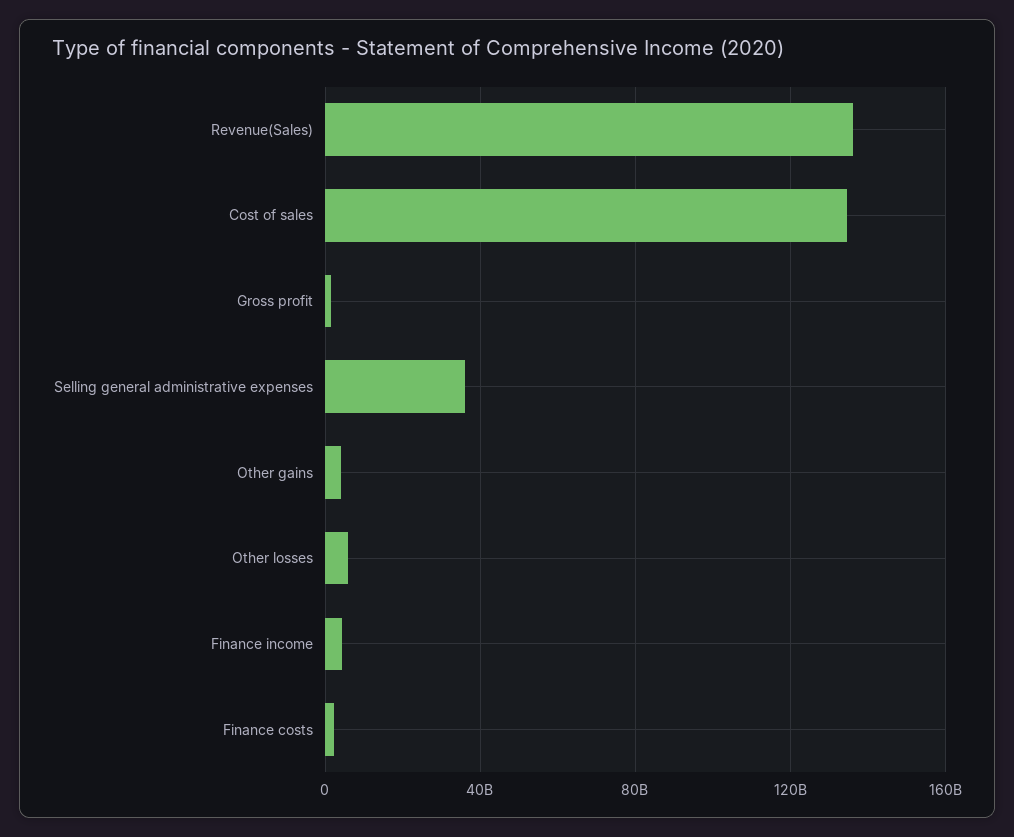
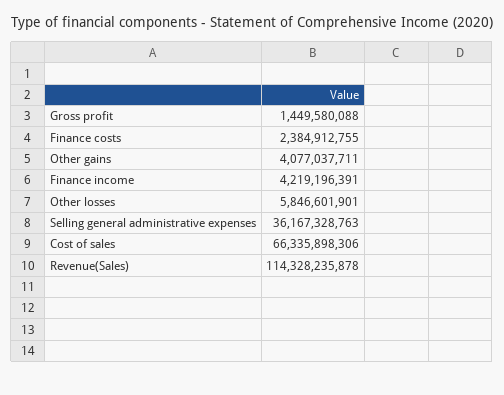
Revenue(Sales): 135000000000 -> 114328235878
Cost of sales: 135000000000 -> 66335898306

